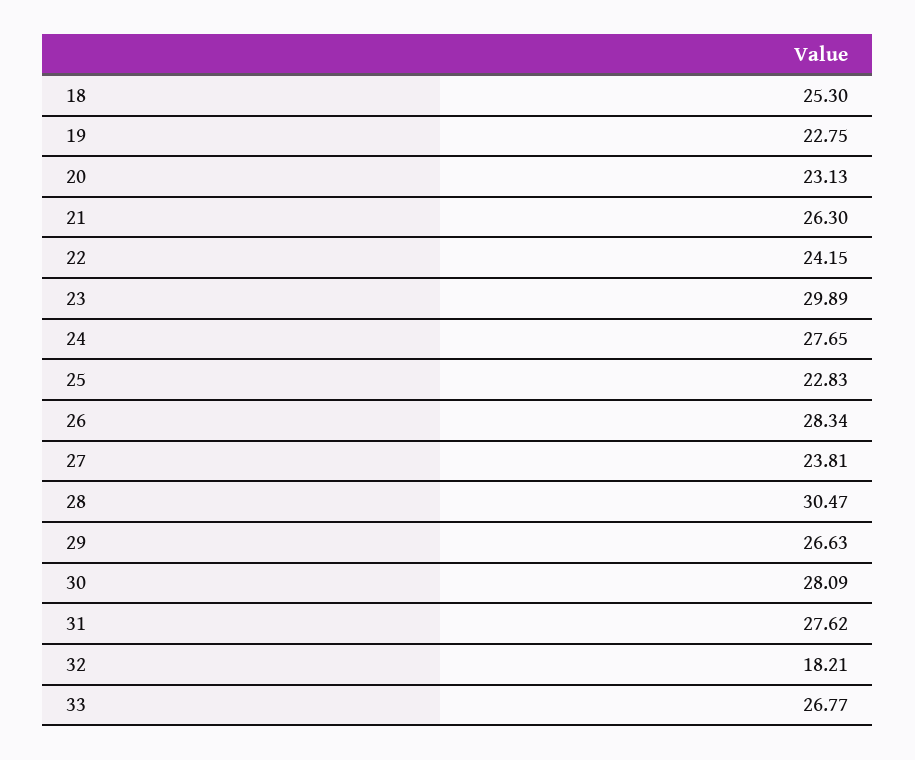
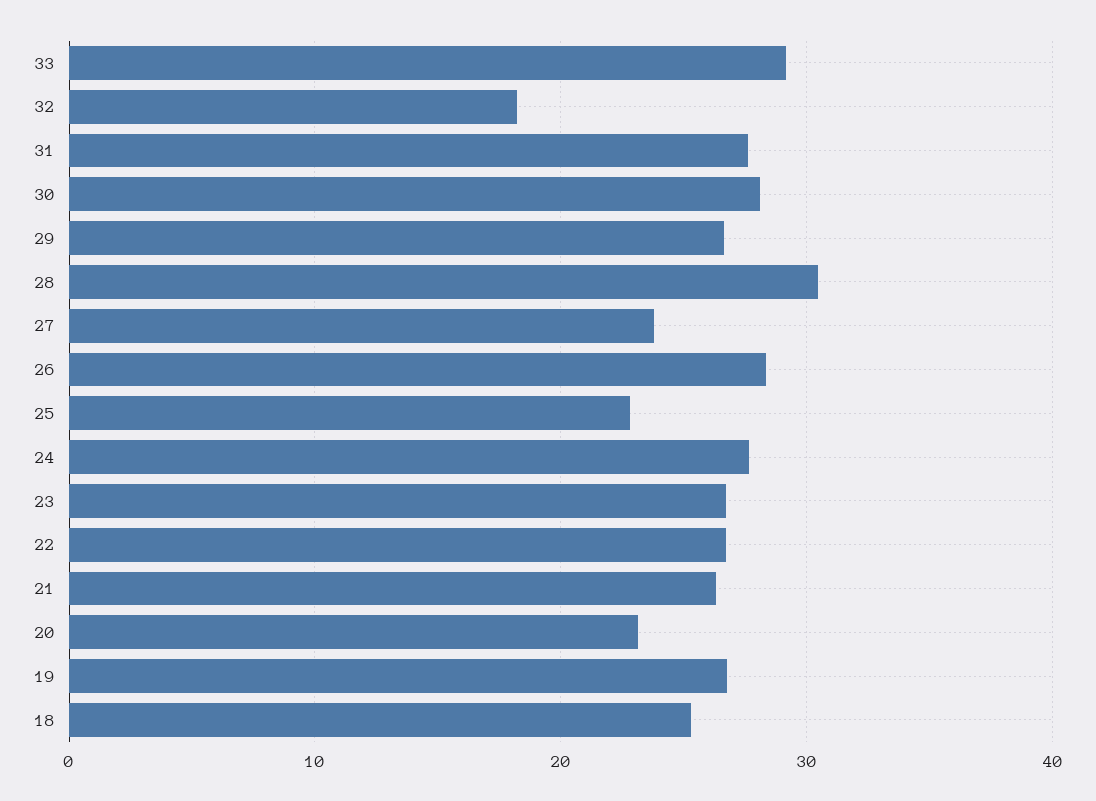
19: 22.75 -> 27
22: 24.15 -> 27
23: 29.89 -> 27
33: 26.77 -> 29

